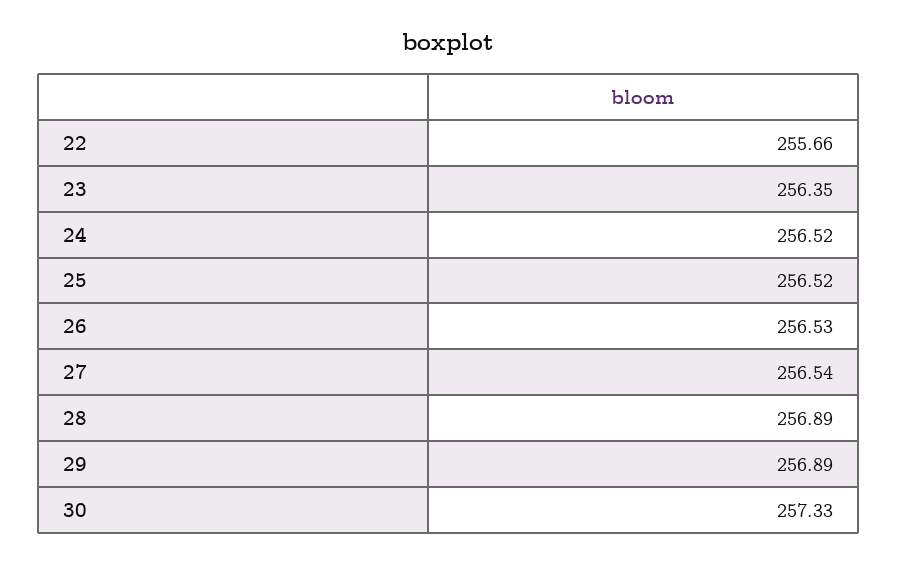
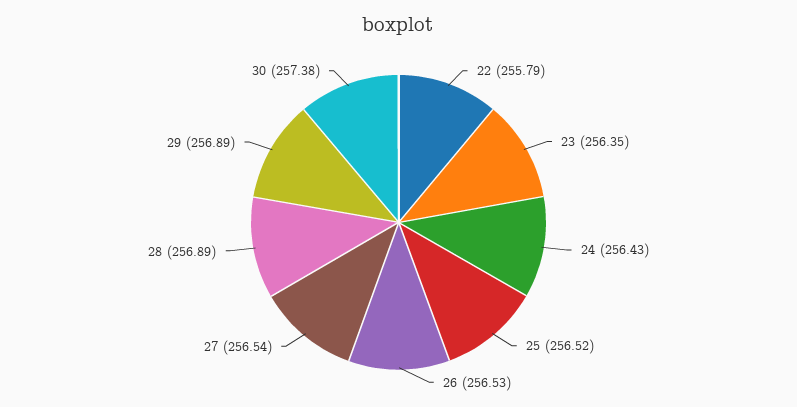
22: 255.66 -> 255.79
24: 256.52 -> 256.43
30: 257.33 -> 257.38

